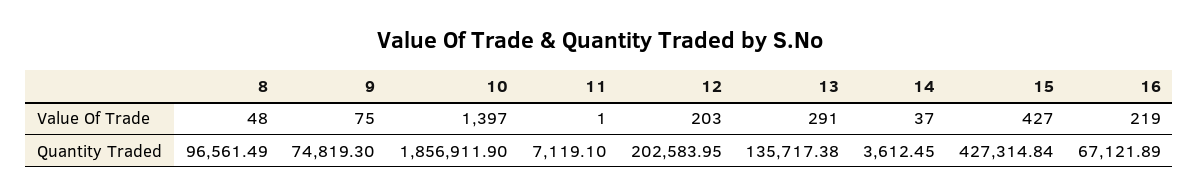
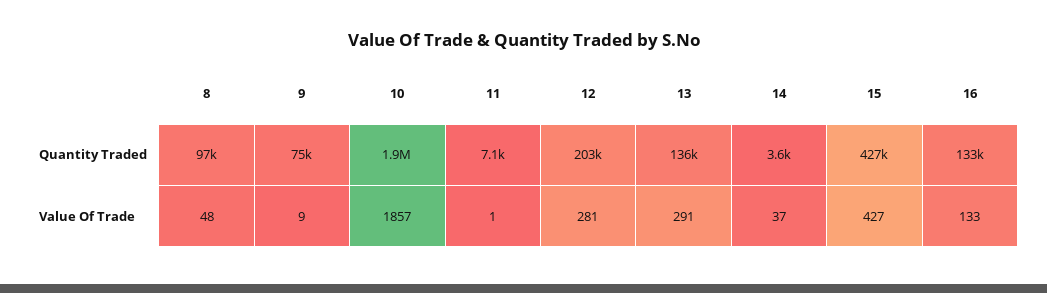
9, Value Of Trade: 75 -> 9
10, Value Of Trade: 1397 -> 1857
12, Value Of Trade: 203 -> 281
16, Value Of Trade: 219 -> 133
16, Quantity Traded: 67121.89 -> 133000

